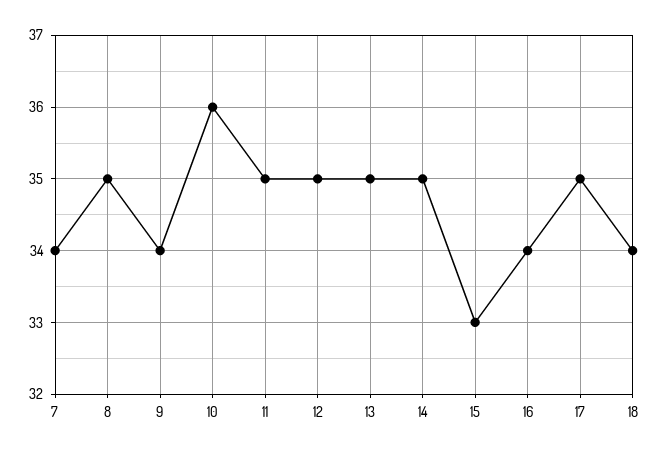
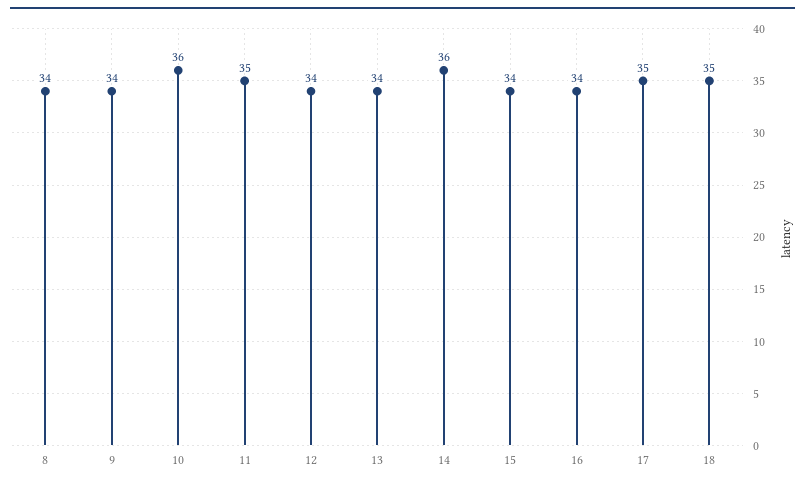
7: 34 -> none
8: 35 -> 34
12: 35 -> 34
13: 35 -> 34
14: 35 -> 36
15: 33 -> 34
18: 34 -> 35

